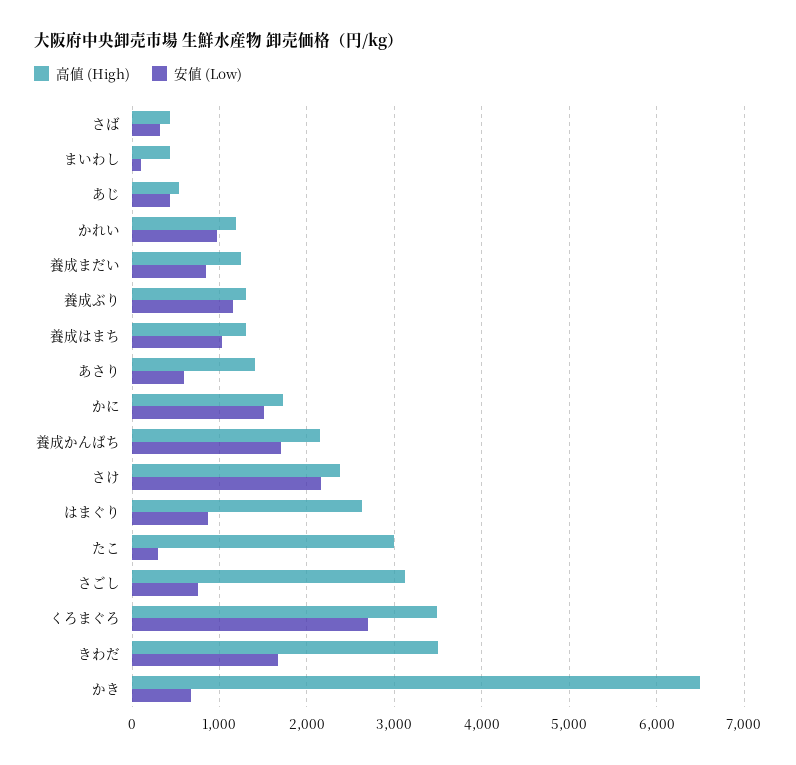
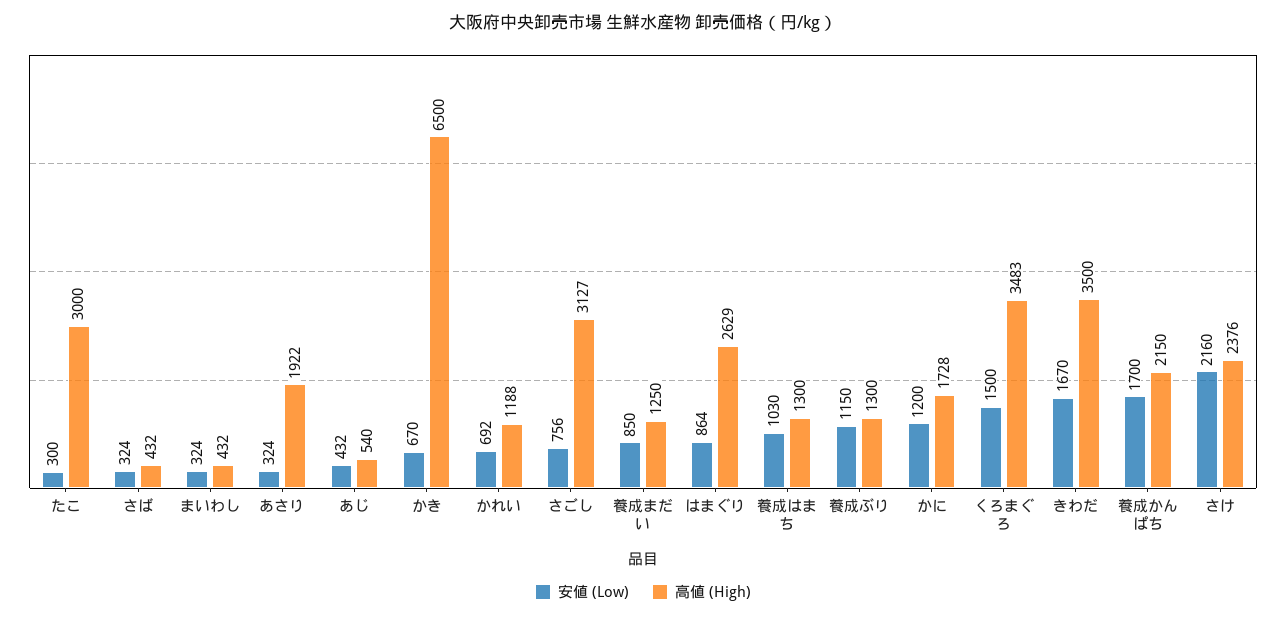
安値 (Low), まいわし: 100 -> 324
安値 (Low), かれい: 1000 -> 692
高値 (High), あさり: 1400 -> 1922
安値 (Low), あさり: 600 -> 324
安値 (Low), かに: 1500 -> 1200
安値 (Low), くろまぐろ: 2700 -> 1500

